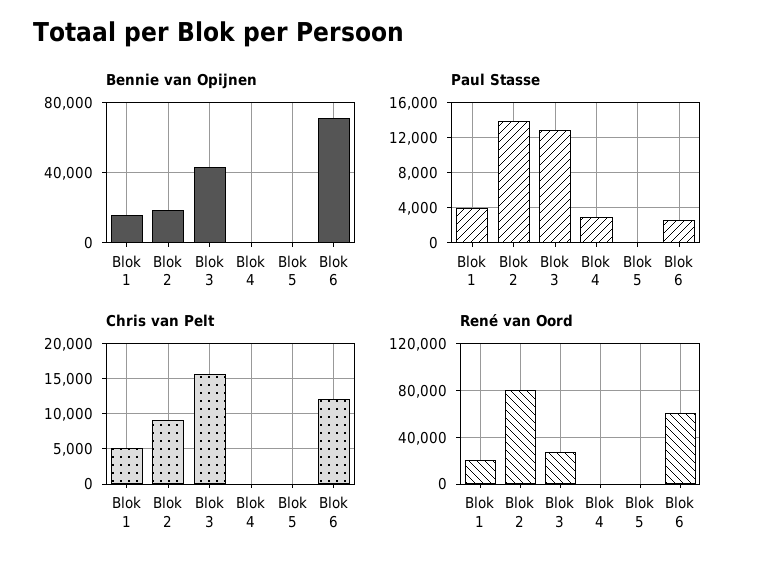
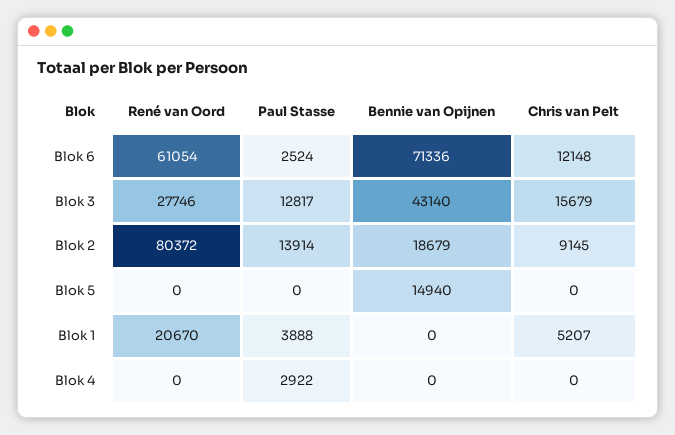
Bennie van Opijnen, Blok 1: 15000 -> 0
Bennie van Opijnen, Blok 5: 0 -> 14940

